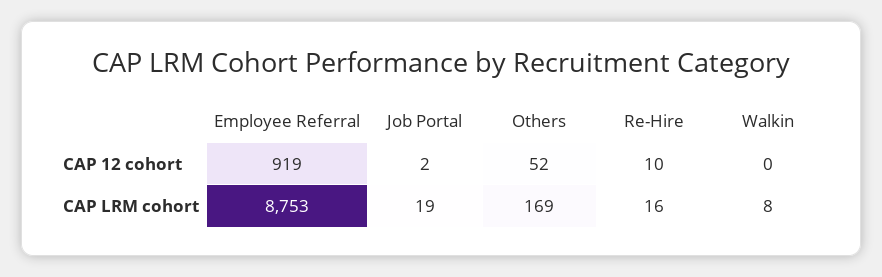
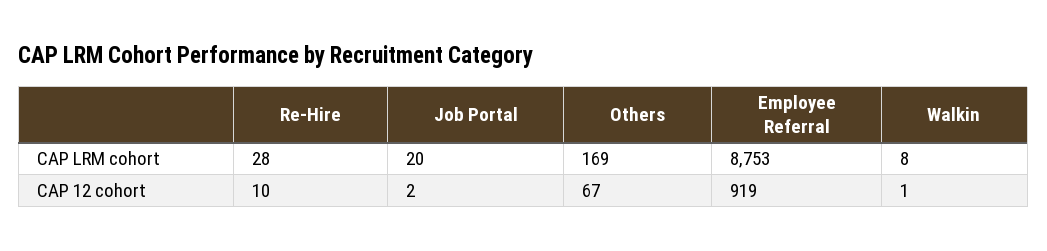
Others, CAP 12 cohort: 52 -> 67
Walkin, CAP 12 cohort: 0 -> 1
Job Portal, CAP LRM cohort: 19 -> 20
Re-Hire, CAP LRM cohort: 16 -> 28

